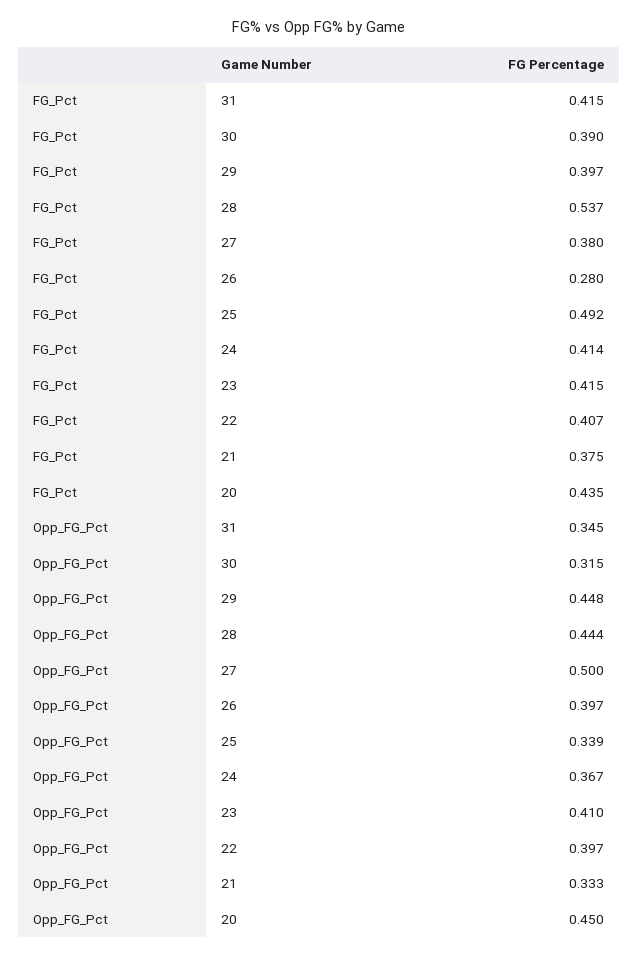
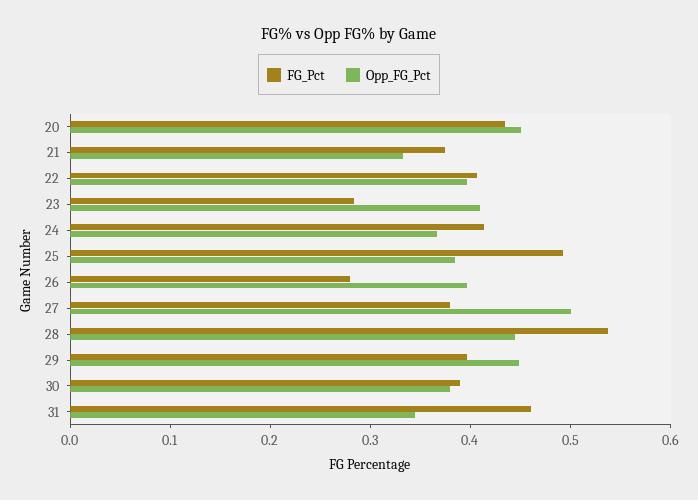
FG_Pct, 31: 0.415 -> 0.46
FG_Pct, 23: 0.415 -> 0.28
Opp_FG_Pct, 30: 0.315 -> 0.38
Opp_FG_Pct, 25: 0.339 -> 0.38

